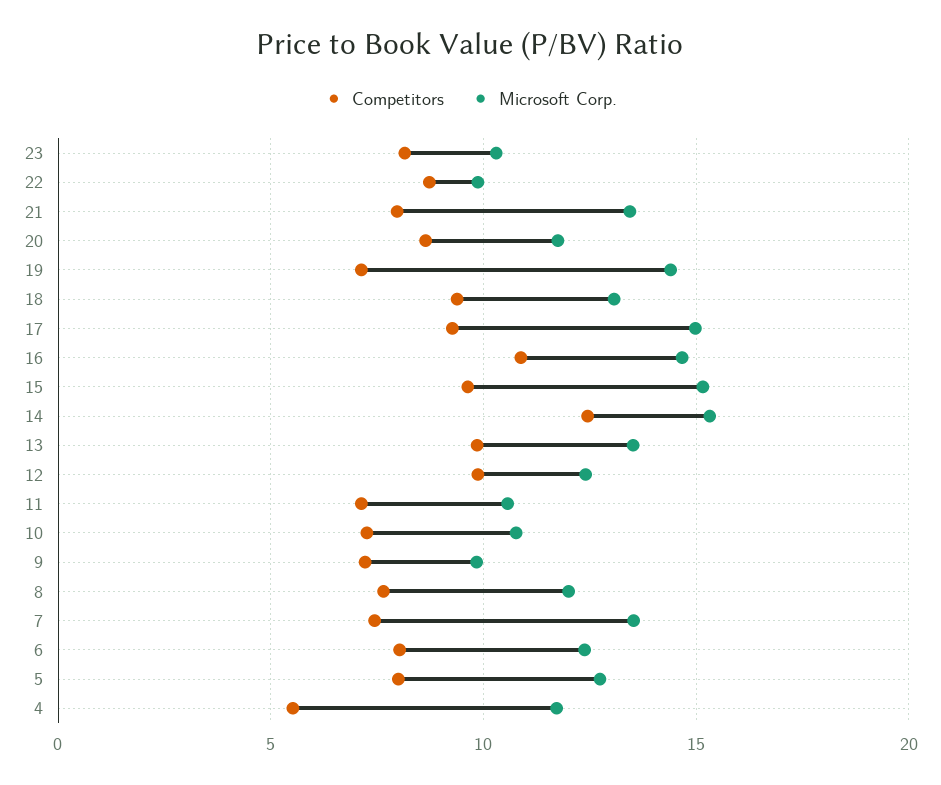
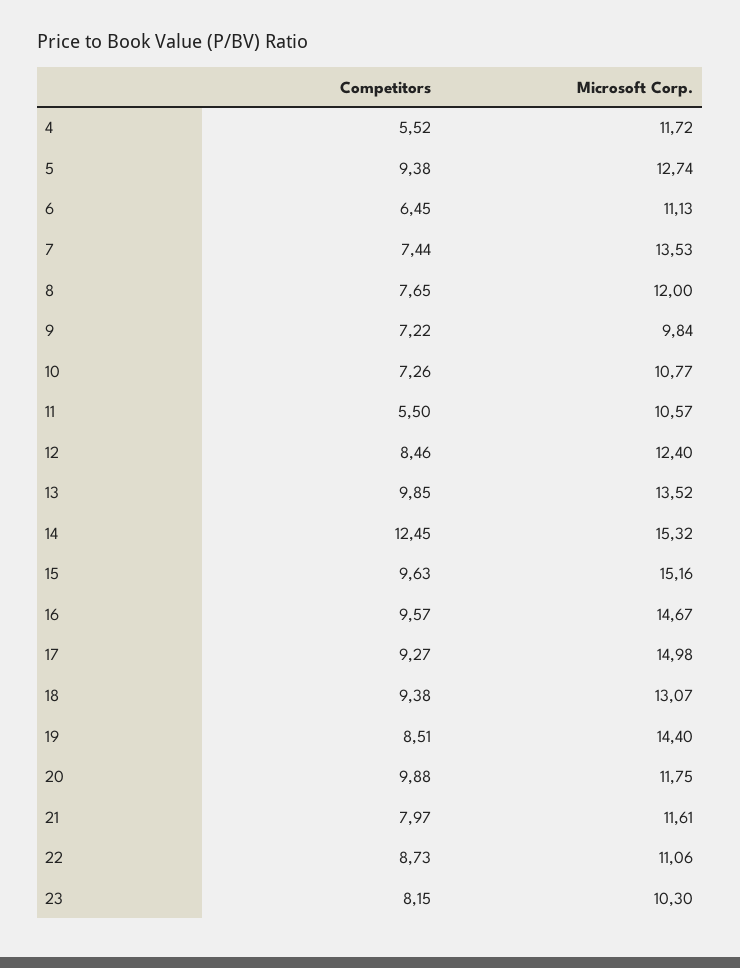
Microsoft Corp., 22: 10 -> 11.06
Microsoft Corp., 21: 13.5 -> 11.61
Competitors, 20: 8.5 -> 9.88
Competitors, 19: 7 -> 8.51
Competitors, 16: 11 -> 9.57
Competitors, 12: 10 -> 8.46
Competitors, 11: 7 -> 5.5
Competitors, 6: 8 -> 6.45
Microsoft Corp., 6: 12.5 -> 11.13
Competitors, 5: 8 -> 9.38

